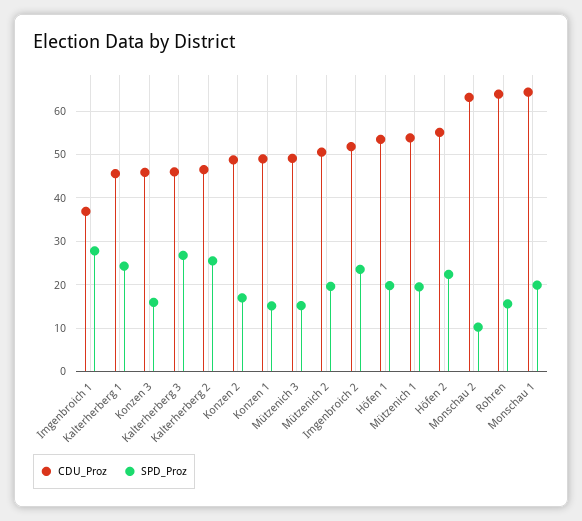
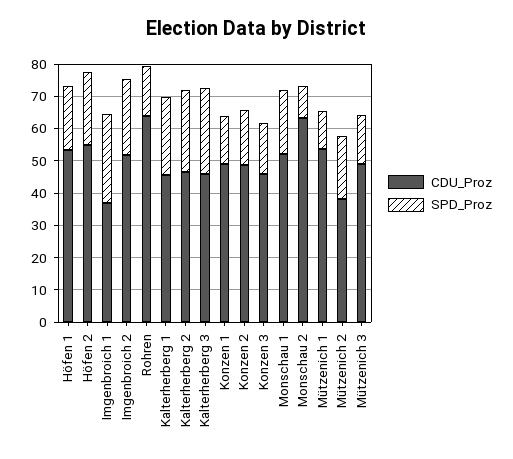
CDU_Proz, Mützenich 2: 50 -> 37.5
SPD_Proz, Mützenich 1: 20 -> 12.5
CDU_Proz, Monschau 1: 64 -> 52.5

